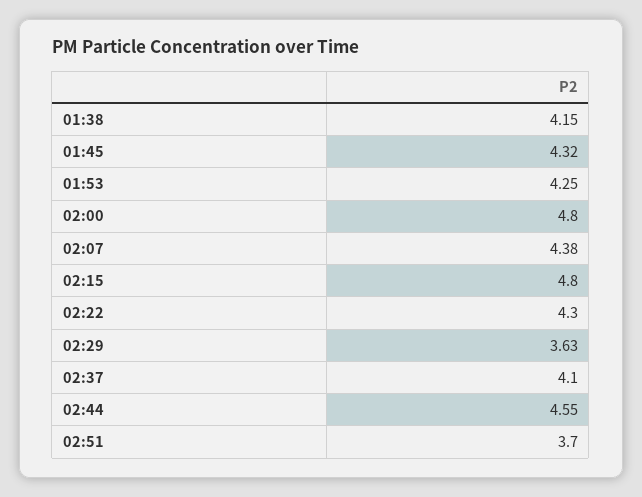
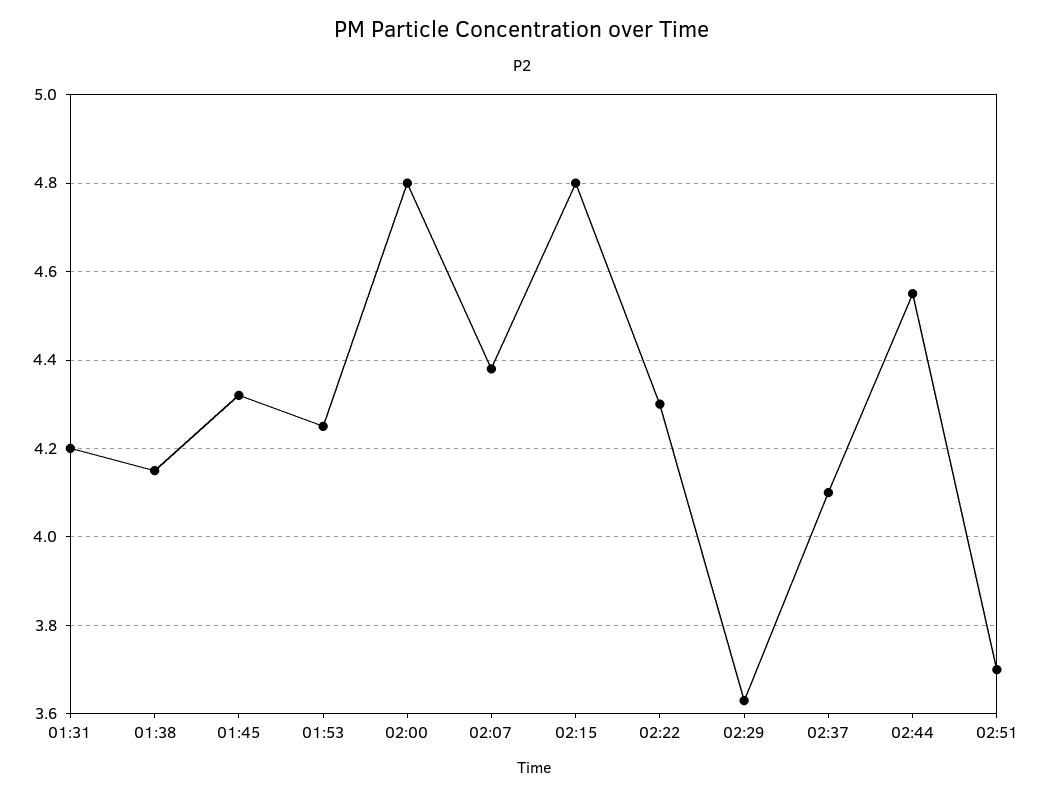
01:31: none -> 4.2

